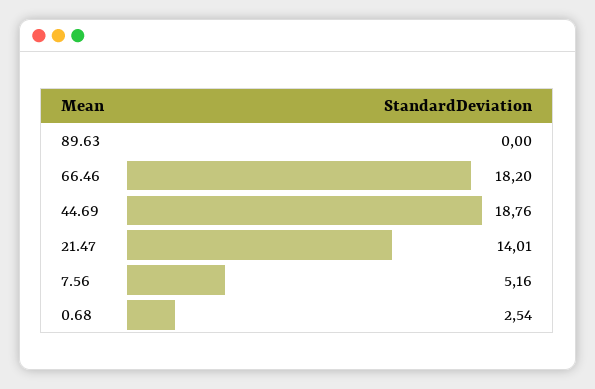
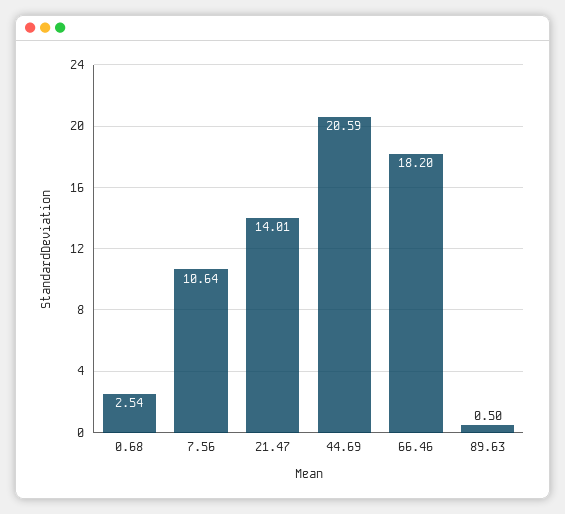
89.63: 0 -> 0.5
44.69: 18.76 -> 20.59
7.56: 5.16 -> 10.64

